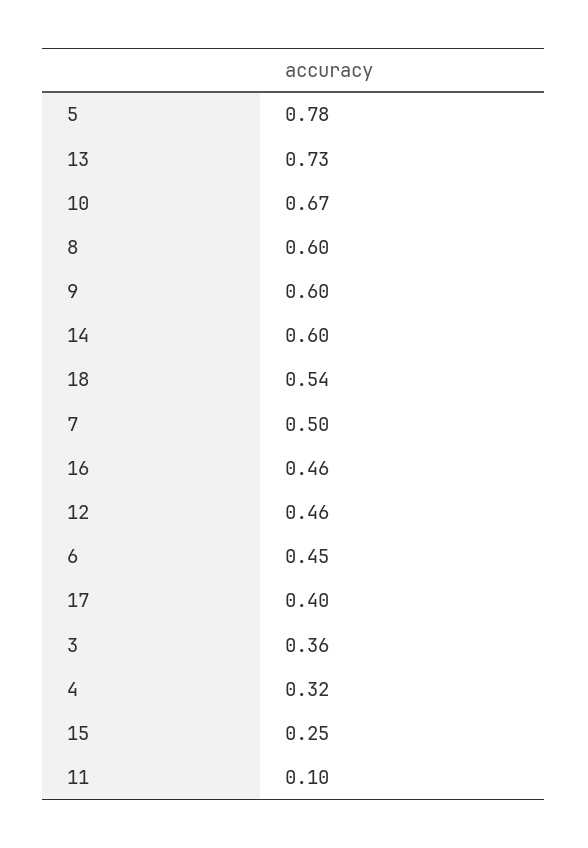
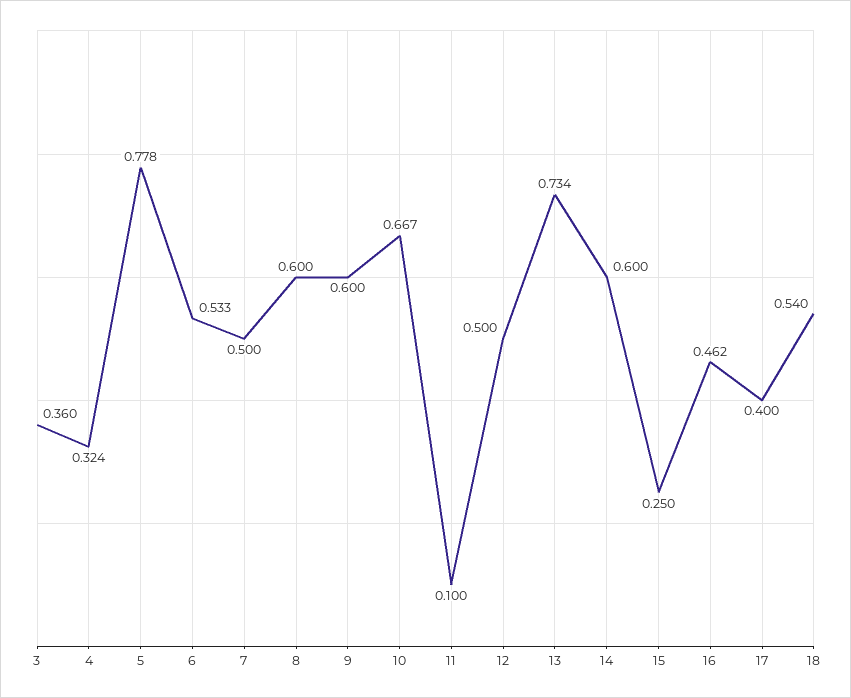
12: 0.46 -> 0.5
6: 0.45 -> 0.533

